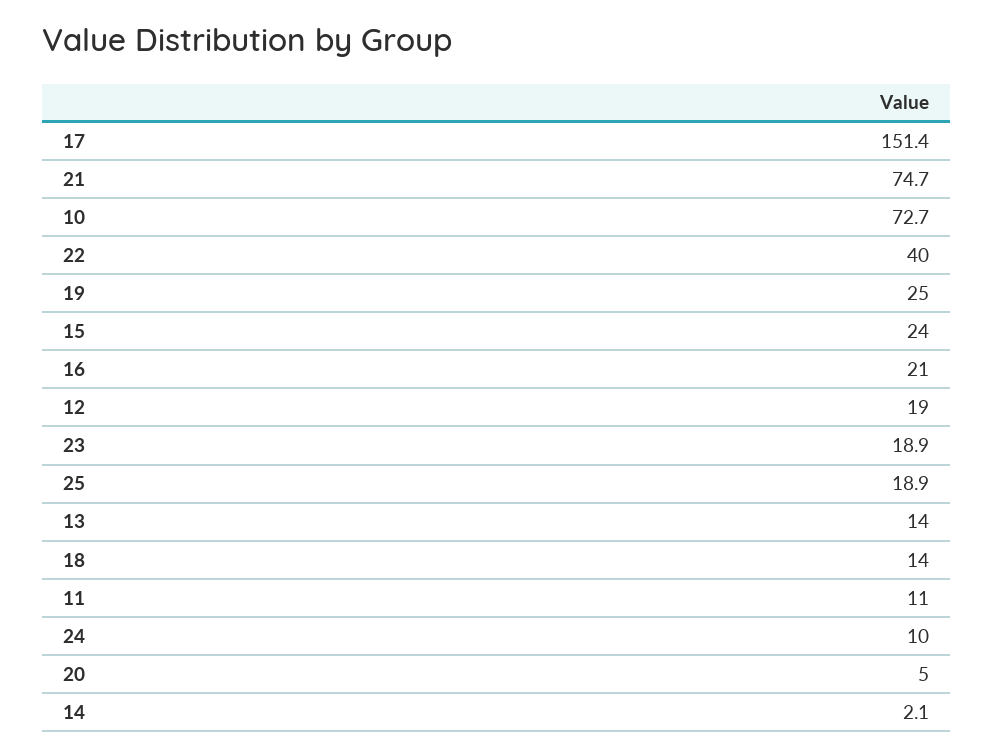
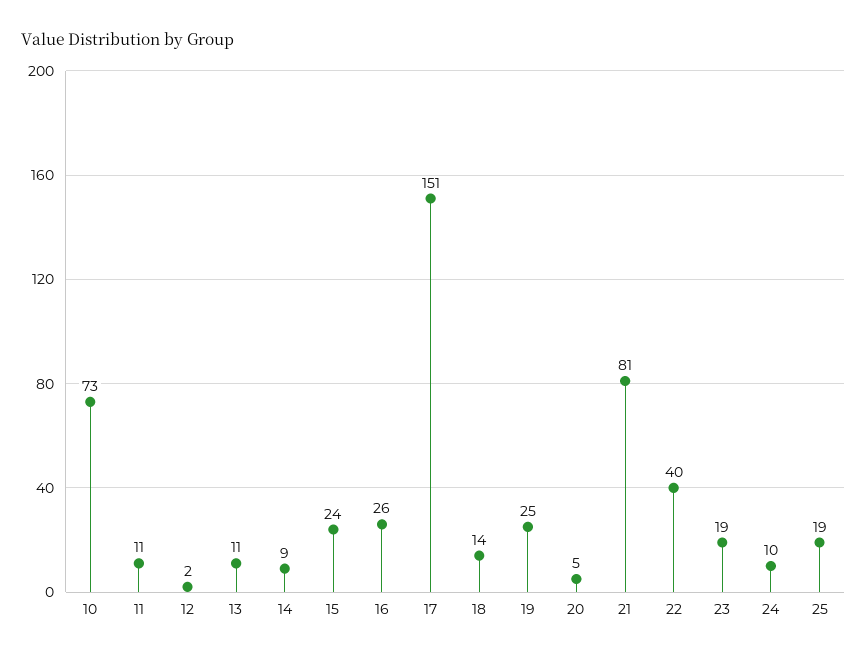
21: 74.7 -> 81
16: 21 -> 26
12: 19 -> 2
13: 14 -> 11
14: 2.1 -> 9

